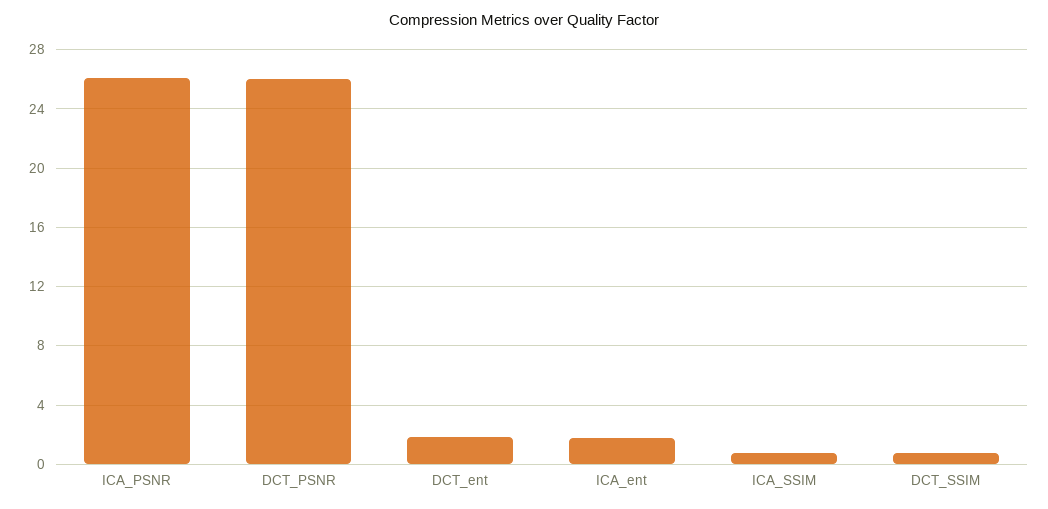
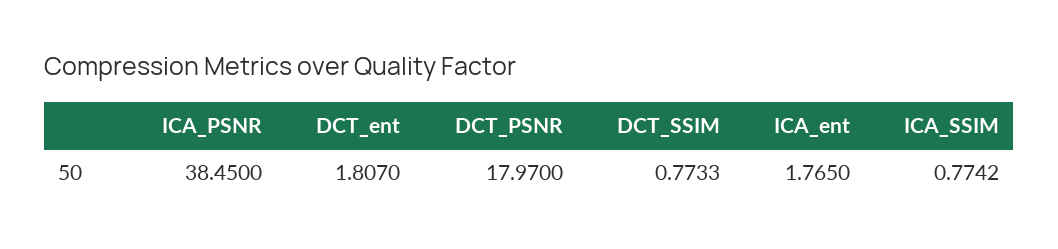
ICA_PSNR: 26 -> 38.45
DCT_PSNR: 26 -> 17.97

